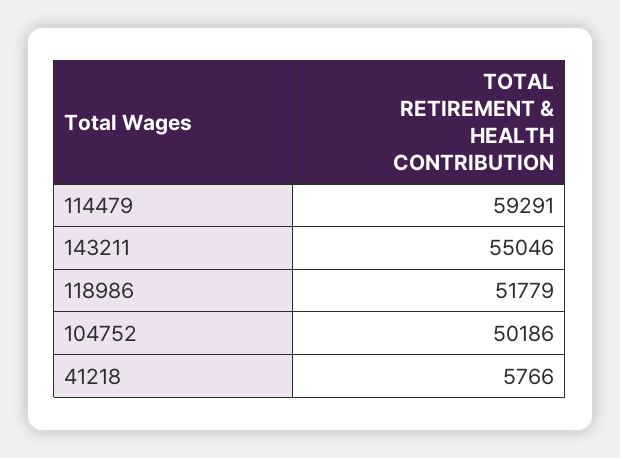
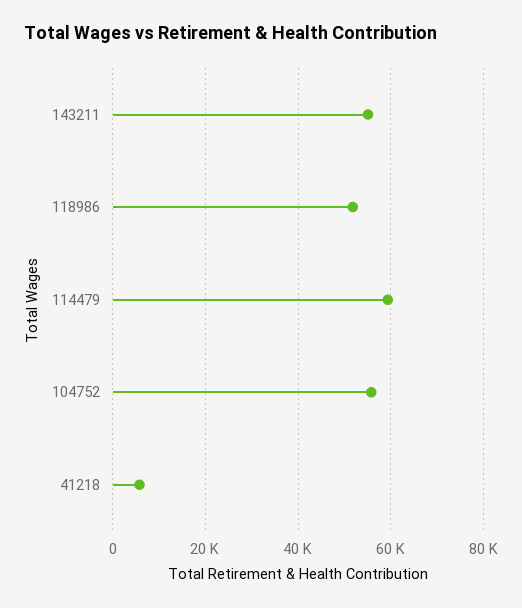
104752: 50186 -> 56000

